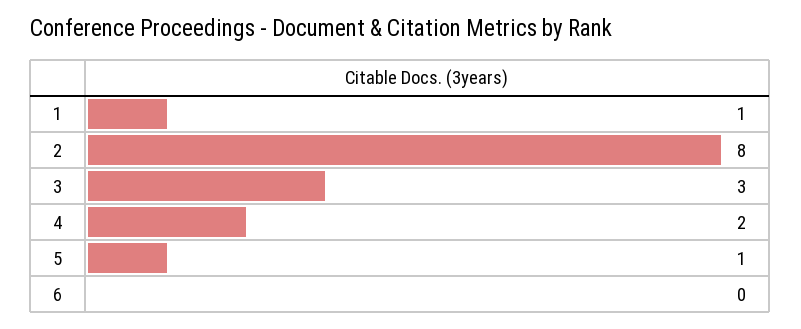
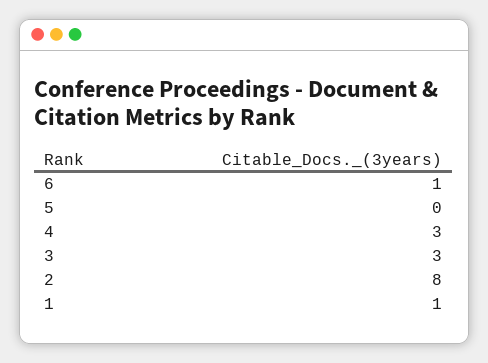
4: 2 -> 3
5: 1 -> 0
6: 0 -> 1

